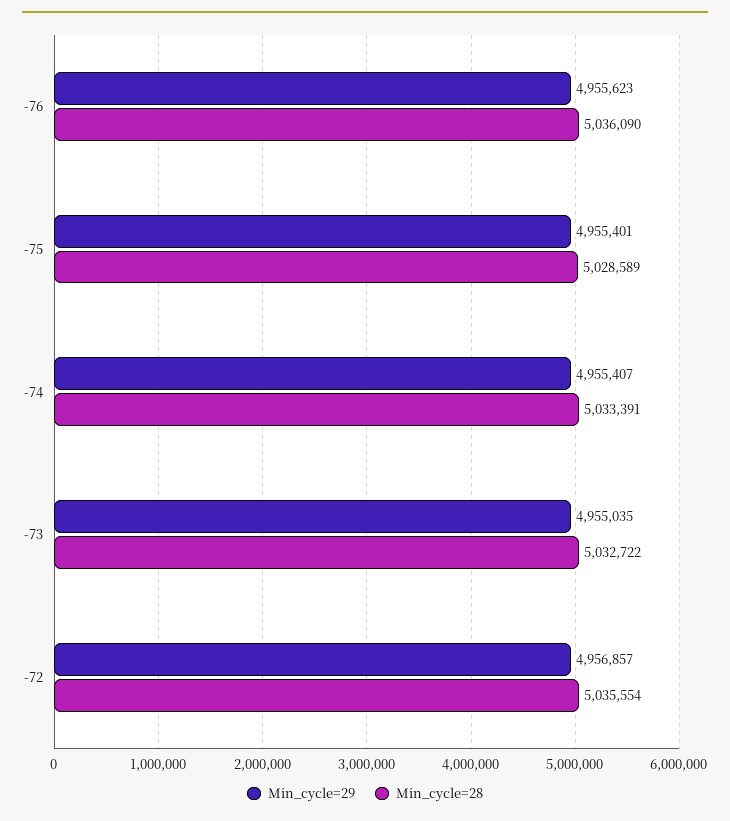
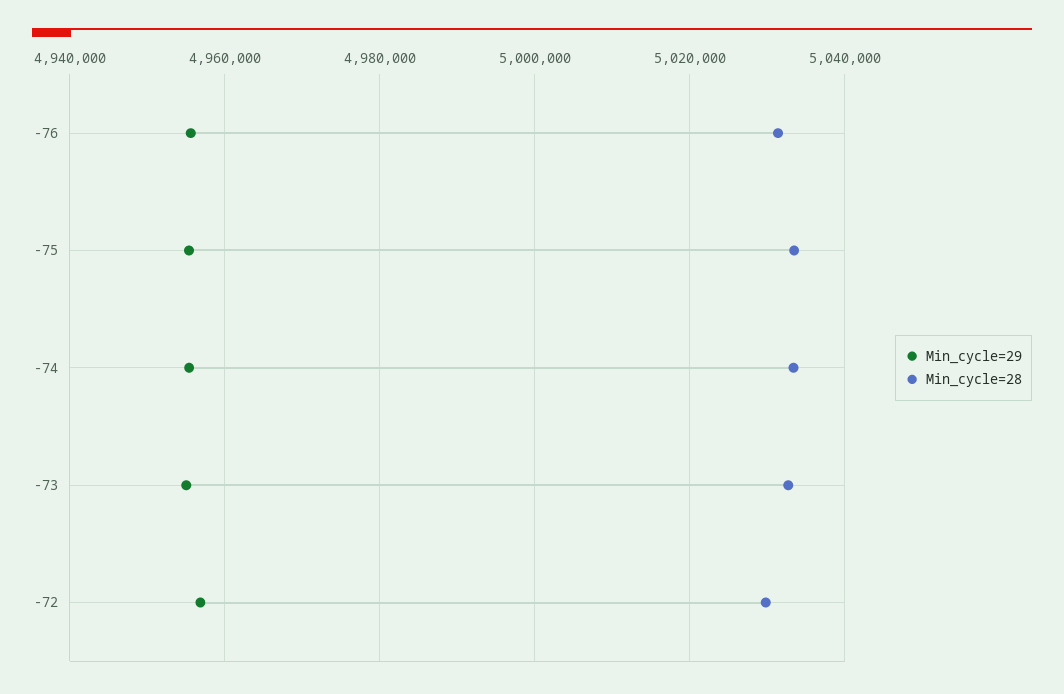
Min_cycle=28, -76: 5036090 -> 5032000
Min_cycle=28, -75: 5028589 -> 5034000
Min_cycle=28, -72: 5035554 -> 5030000

